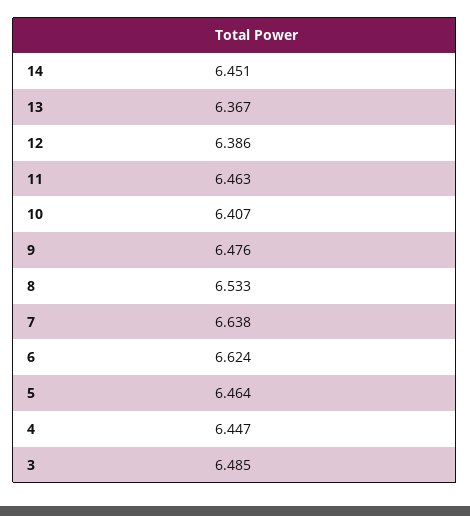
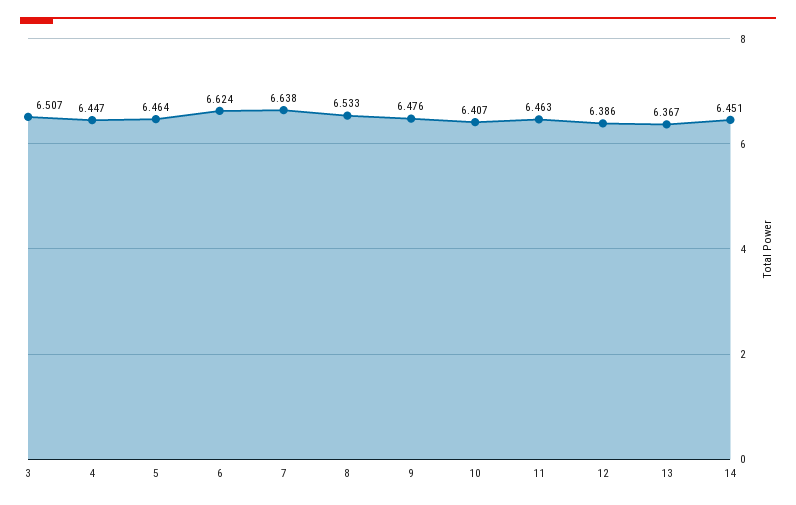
3: 6.485 -> 6.507

